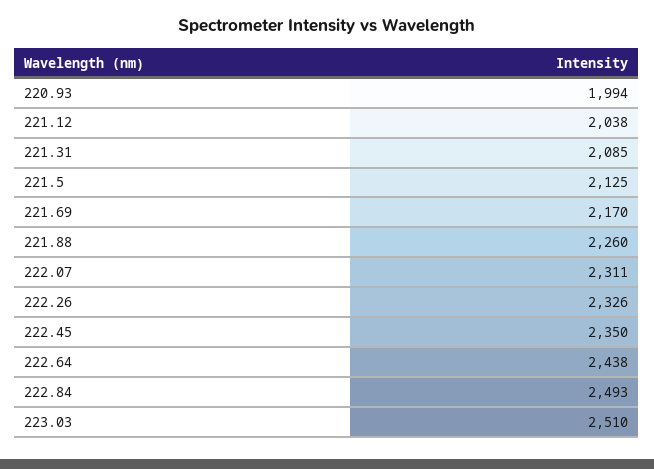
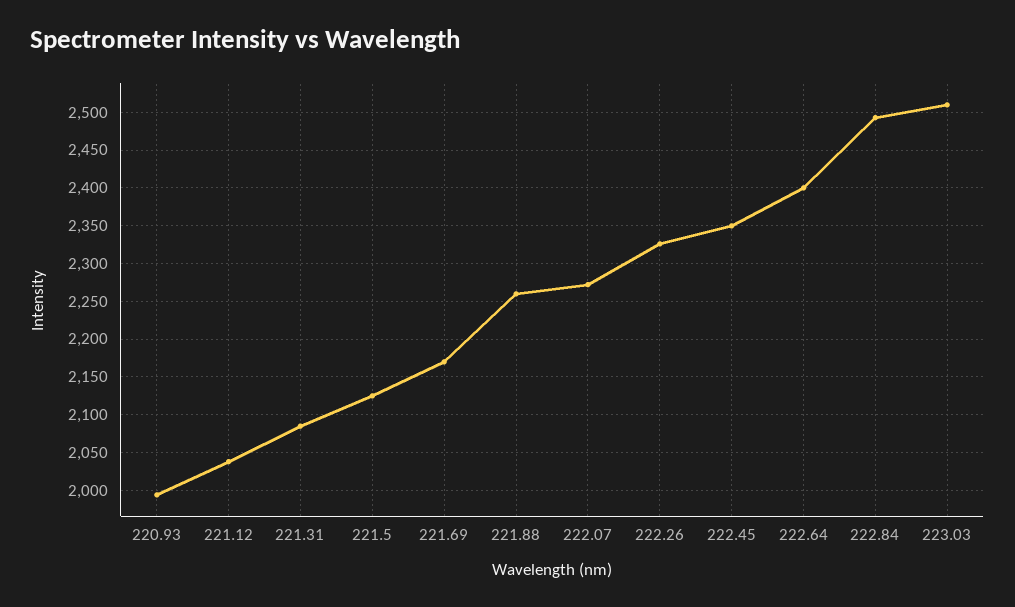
222.07: 2311 -> 2270
222.64: 2438 -> 2400

